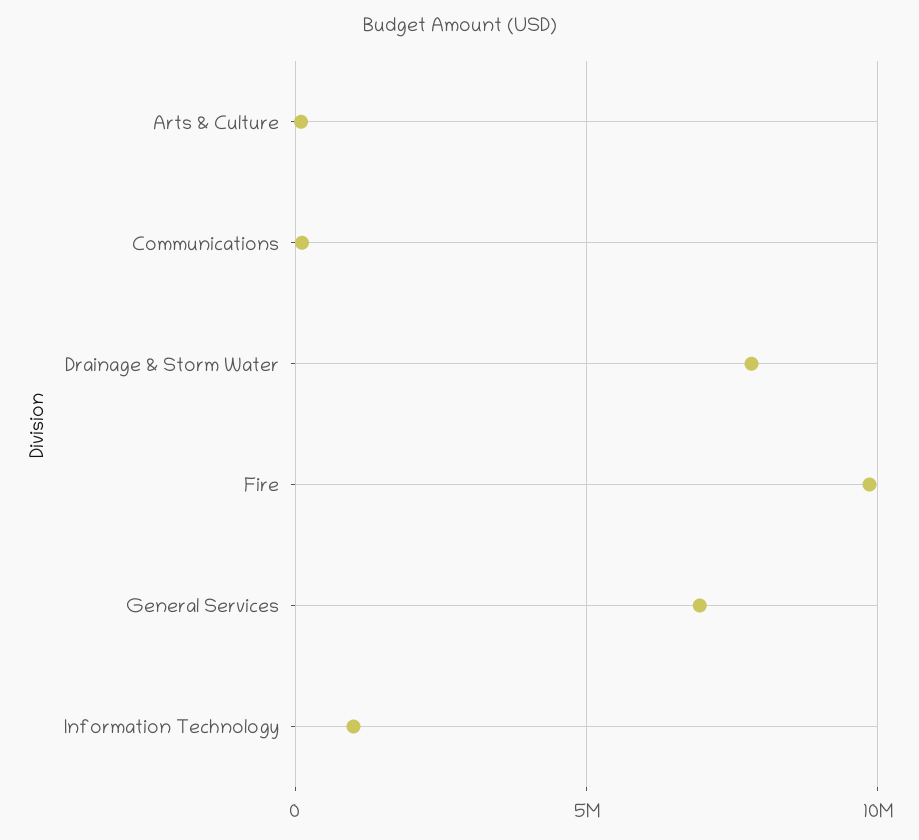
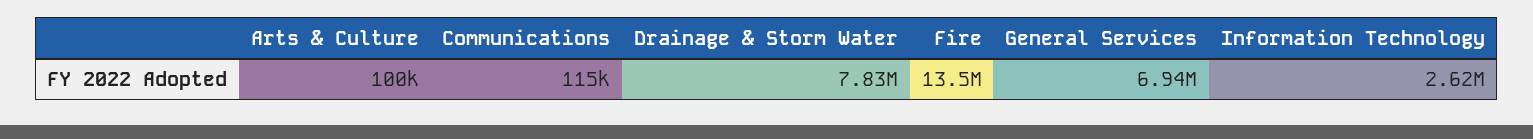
Fire: 10000000 -> 13500000
Information Technology: 1000000 -> 2620000

